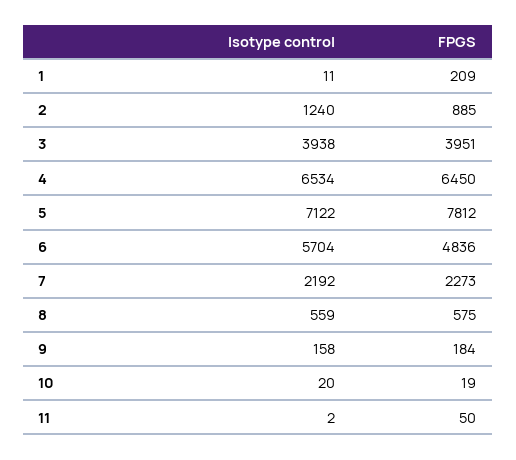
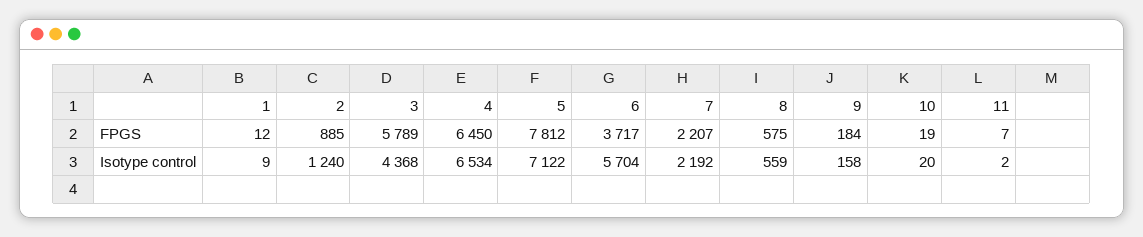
Isotype control, 1: 11 -> 9
FPGS, 1: 209 -> 12
Isotype control, 3: 3938 -> 4368
FPGS, 3: 3951 -> 5789
FPGS, 6: 4836 -> 3717
FPGS, 7: 2273 -> 2207
FPGS, 11: 50 -> 7

